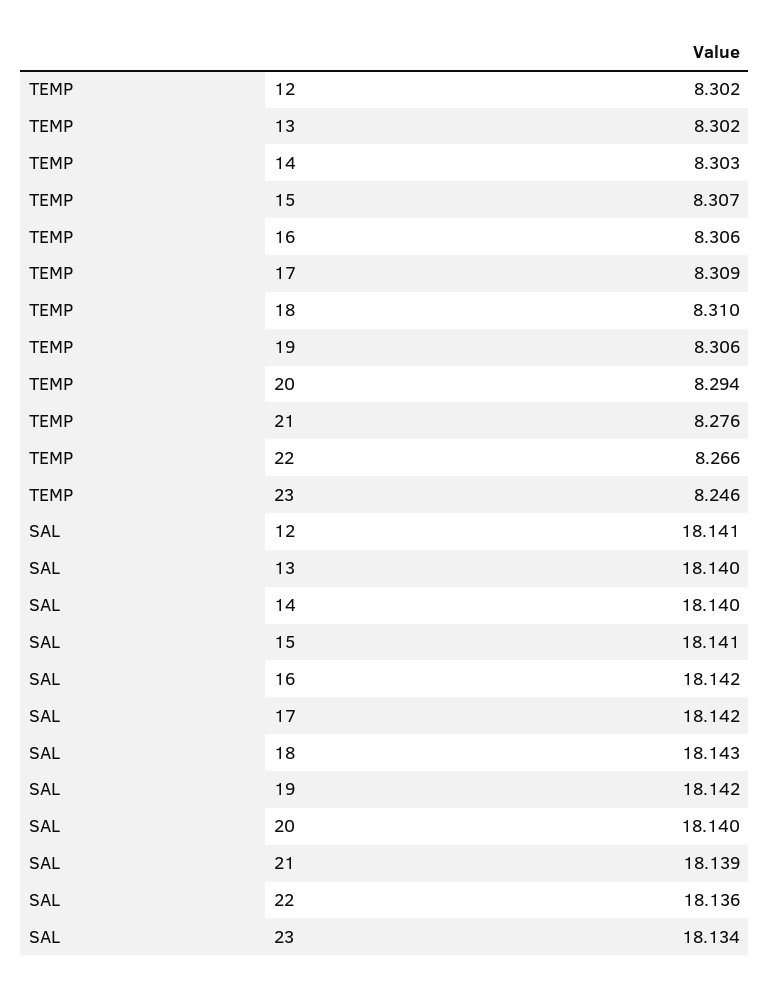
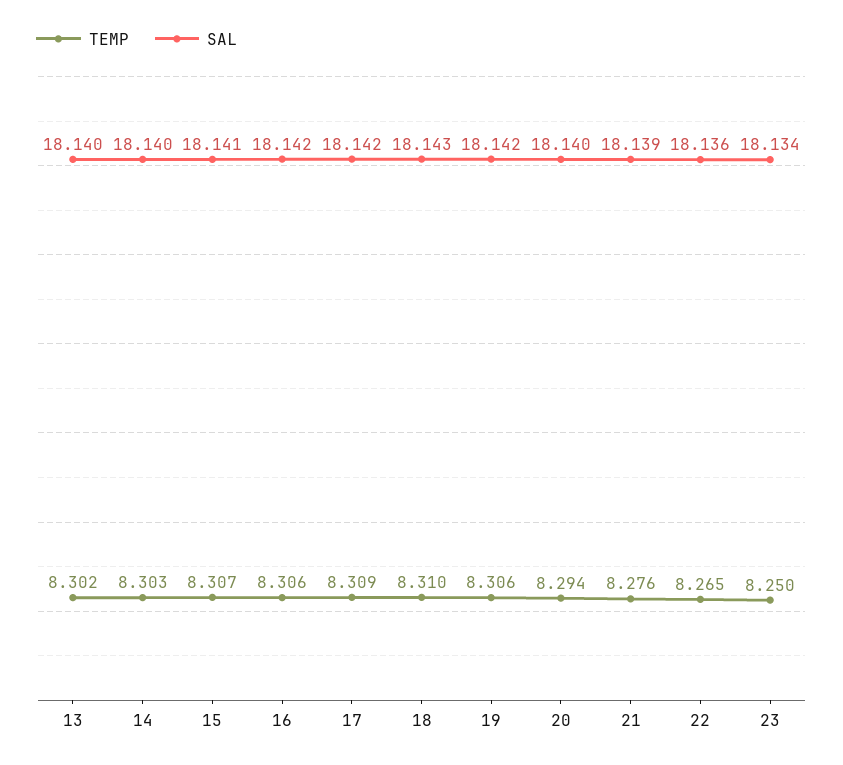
TEMP, 12: 8.302 -> none
TEMP, 22: 8.266 -> 8.265
TEMP, 23: 8.246 -> 8.25
SAL, 12: 18.141 -> none

